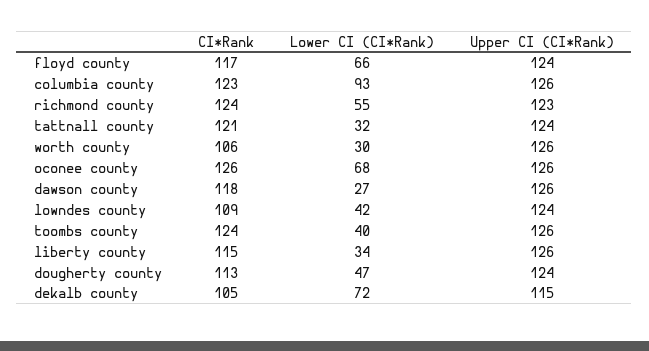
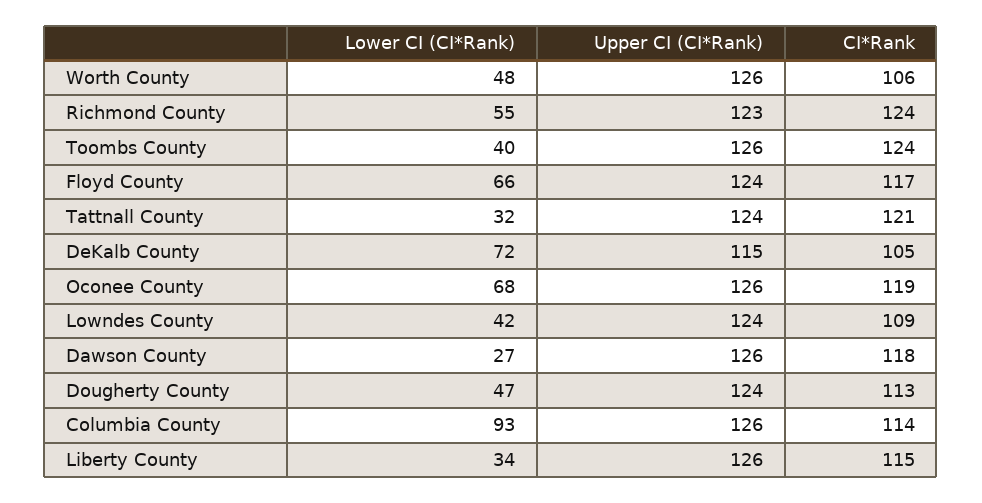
CI*Rank, columbia county: 123 -> 114
Lower CI (CI*Rank), worth county: 30 -> 48
CI*Rank, oconee county: 126 -> 119

